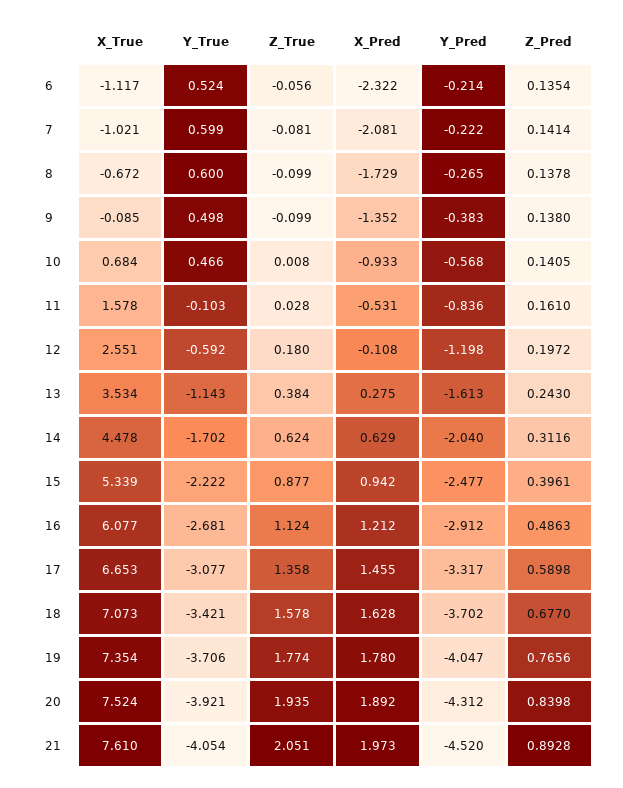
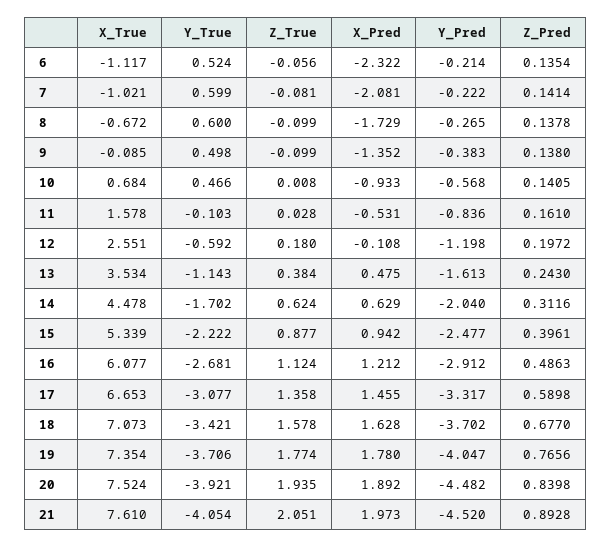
X_Pred, 13: 0.275 -> 0.475
Y_Pred, 20: -4.312 -> -4.482

